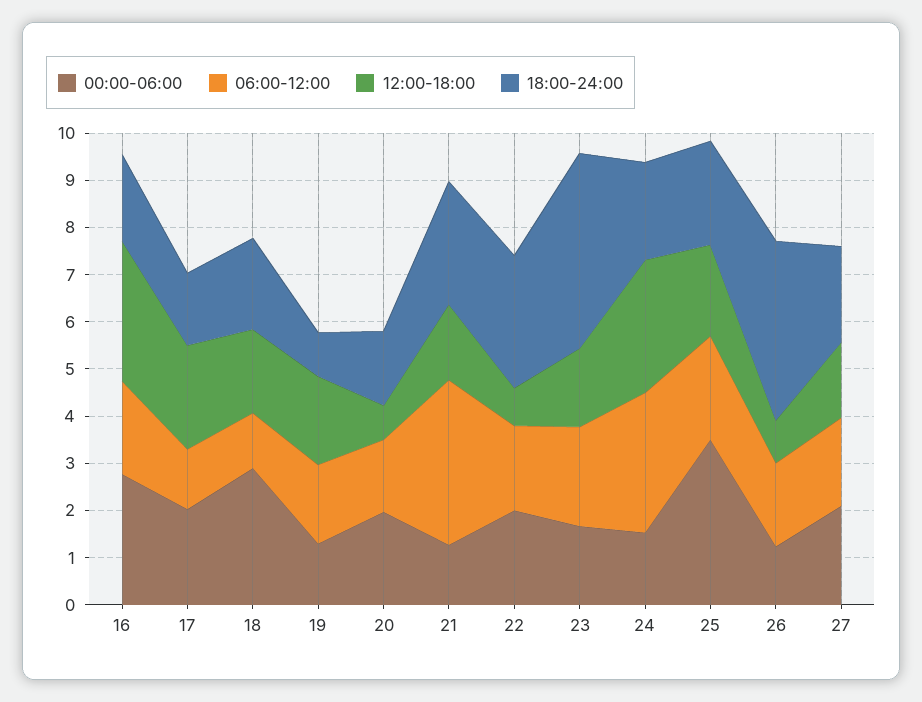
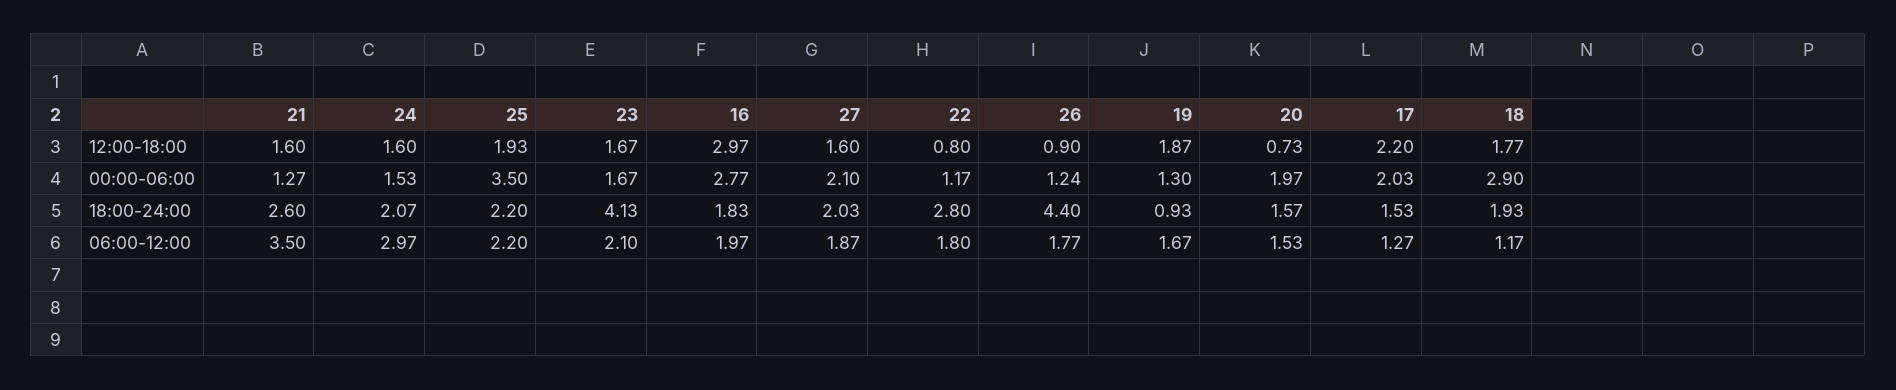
00:00-06:00, 22: 2 -> 1.17
12:00-18:00, 24: 2.8 -> 1.6
18:00-24:00, 26: 3.8 -> 4.4

